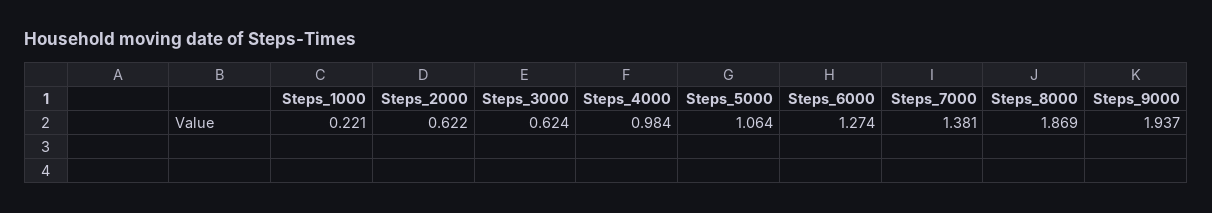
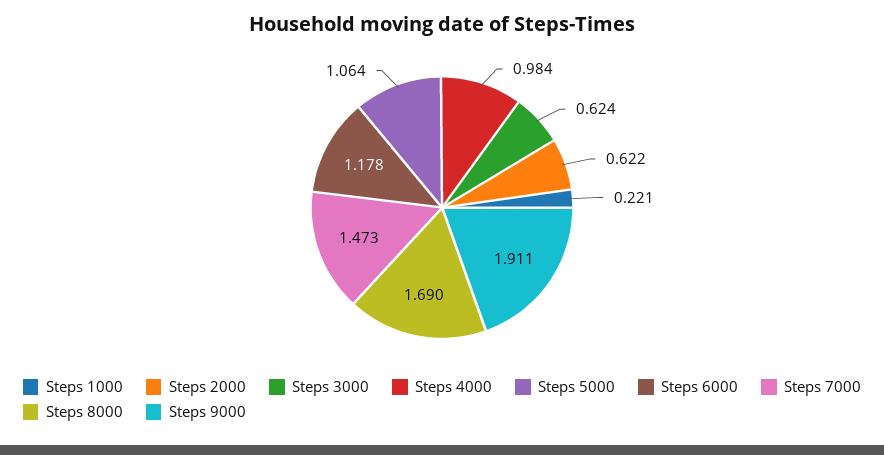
Steps_6000: 1.274 -> 1.178
Steps_7000: 1.381 -> 1.473
Steps_8000: 1.869 -> 1.69
Steps_9000: 1.937 -> 1.911

